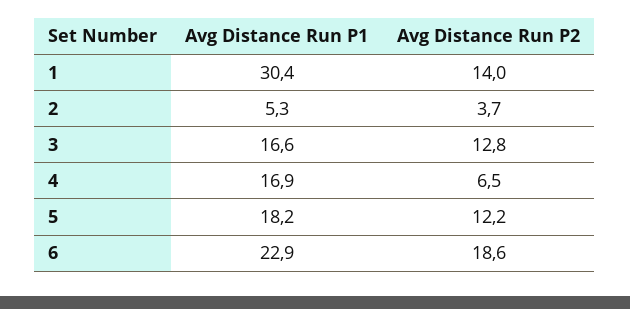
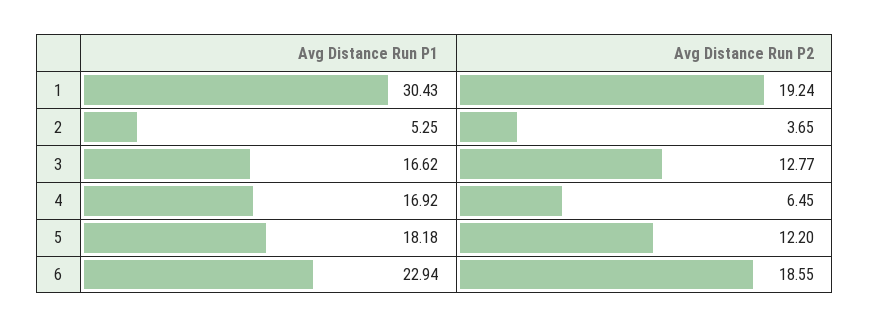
Avg Distance Run P2, 1: 14 -> 19.24

